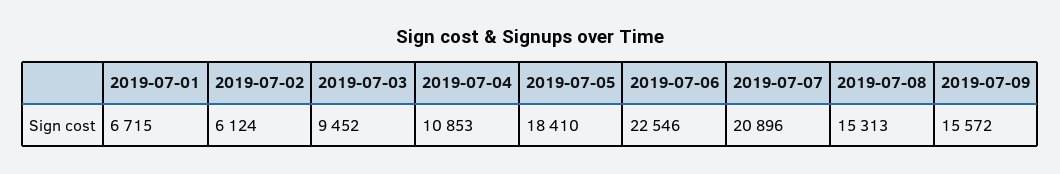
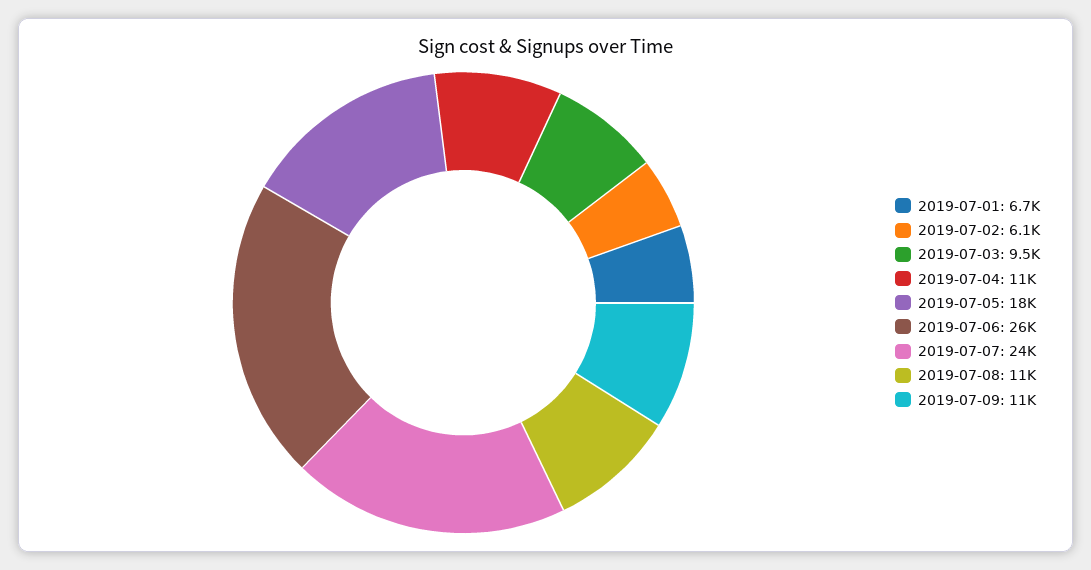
2019-07-06: 22546 -> 26000
2019-07-07: 20896 -> 24000
2019-07-08: 15313 -> 11000
2019-07-09: 15572 -> 11000

